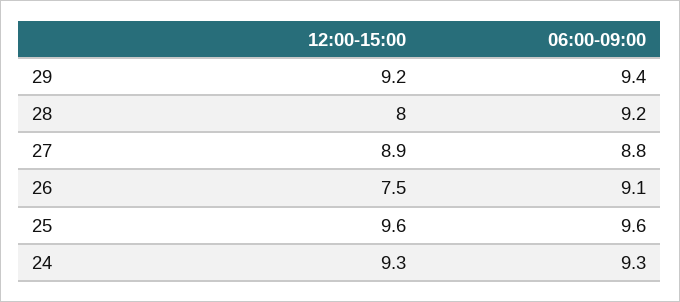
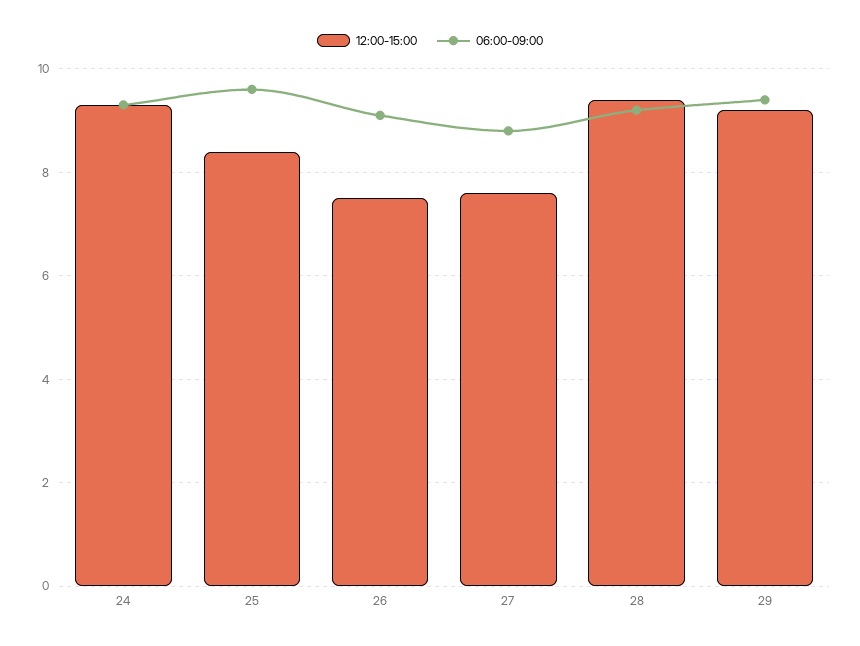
12:00-15:00, 28: 8 -> 9.5
12:00-15:00, 27: 8.9 -> 7.5
12:00-15:00, 25: 9.6 -> 8.5

